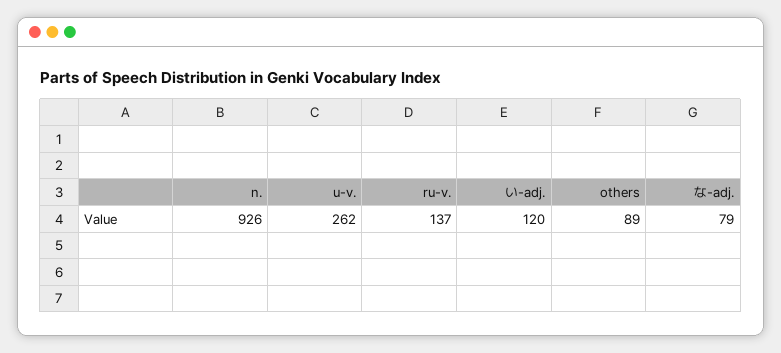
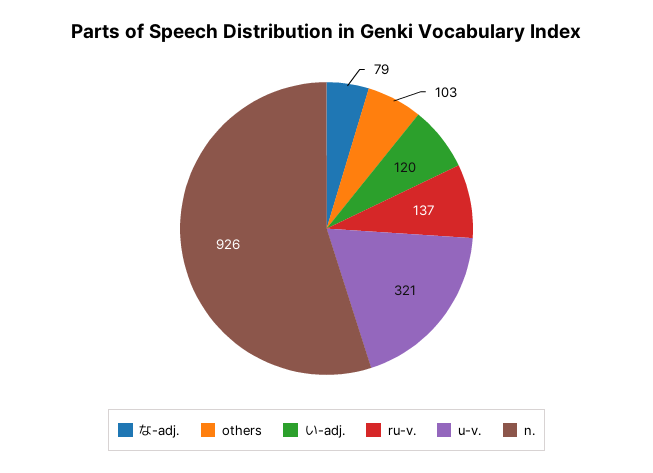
u-v.: 262 -> 321
others: 89 -> 103

